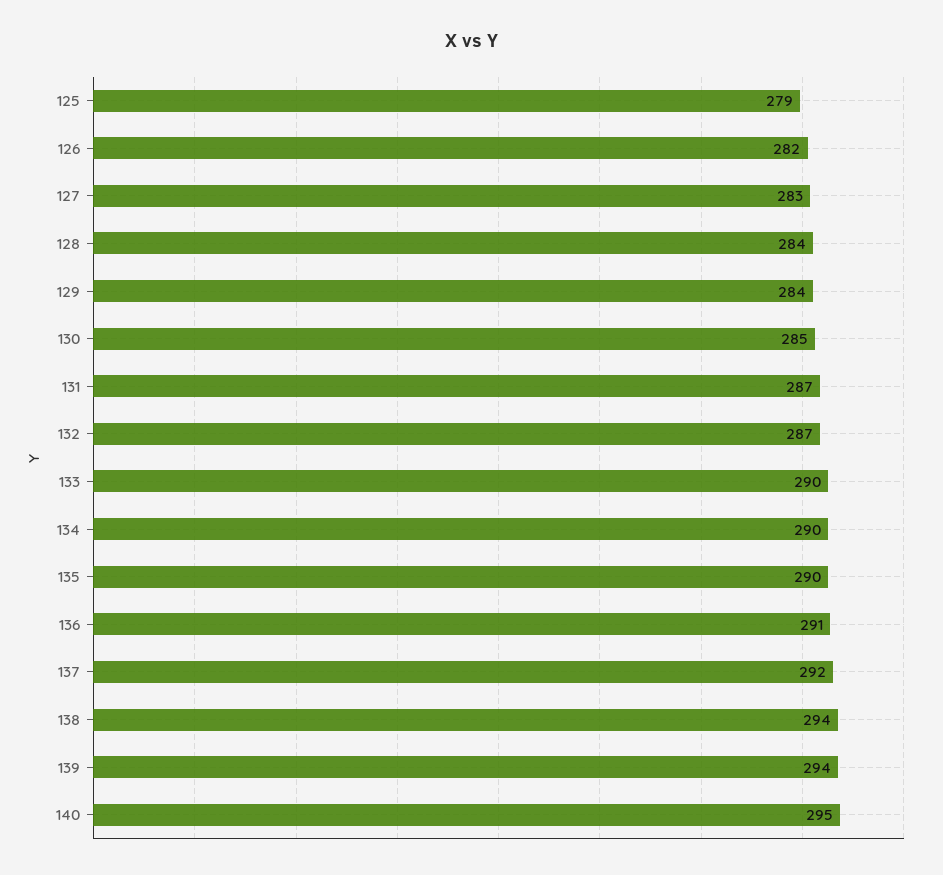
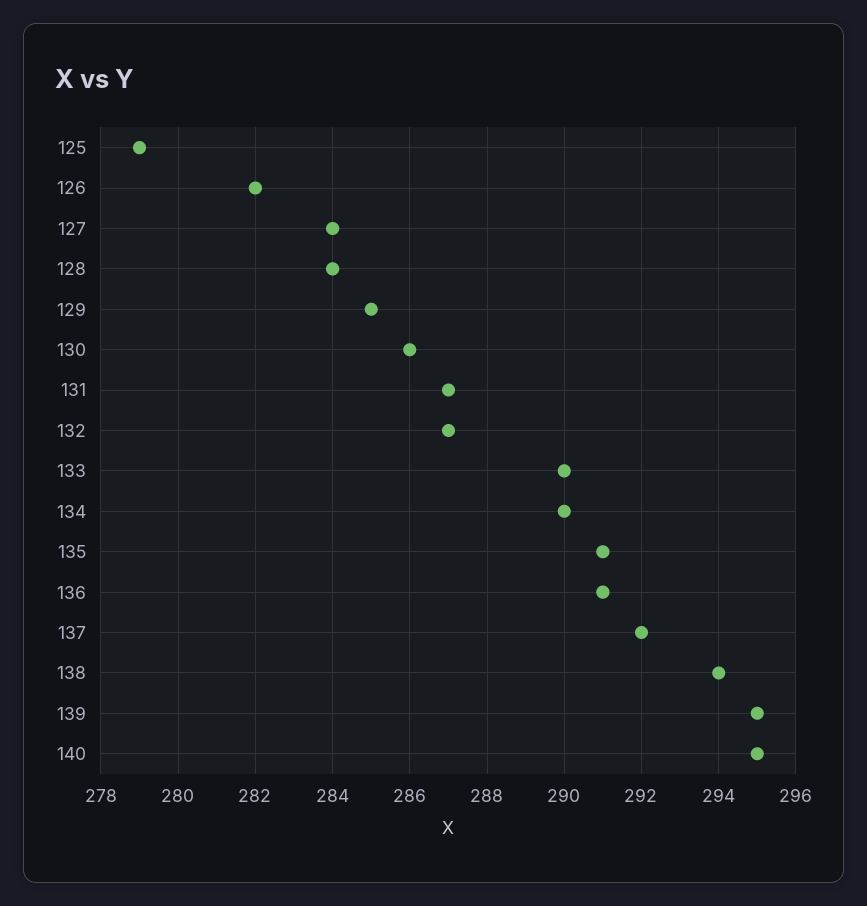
127: 283 -> 284
129: 284 -> 285
130: 285 -> 286
135: 290 -> 291
139: 294 -> 295

